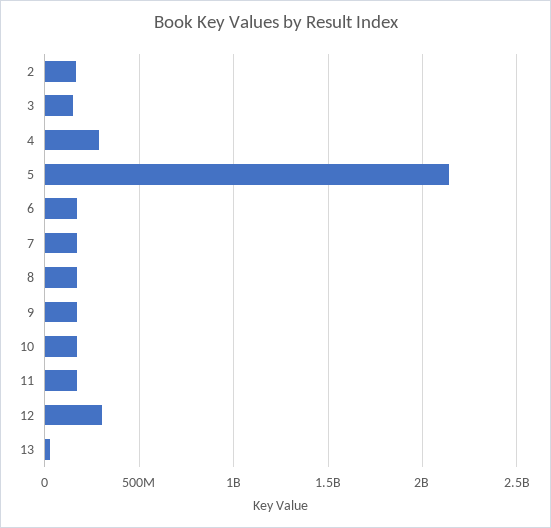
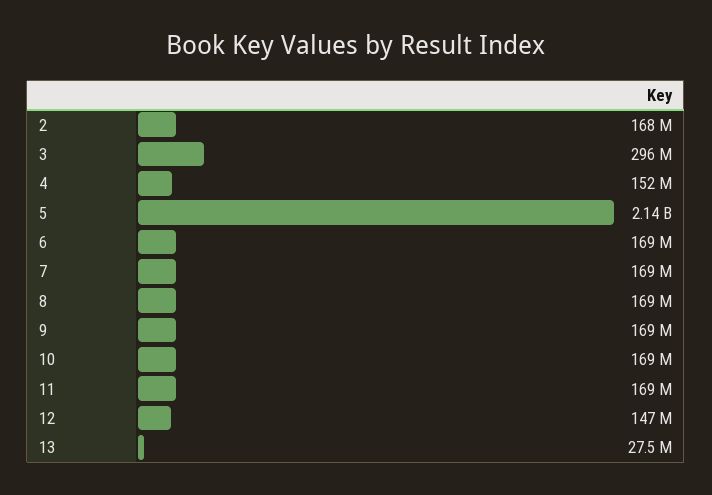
3: 150000000 -> 296000000
4: 300000000 -> 152000000
12: 300000000 -> 147000000

